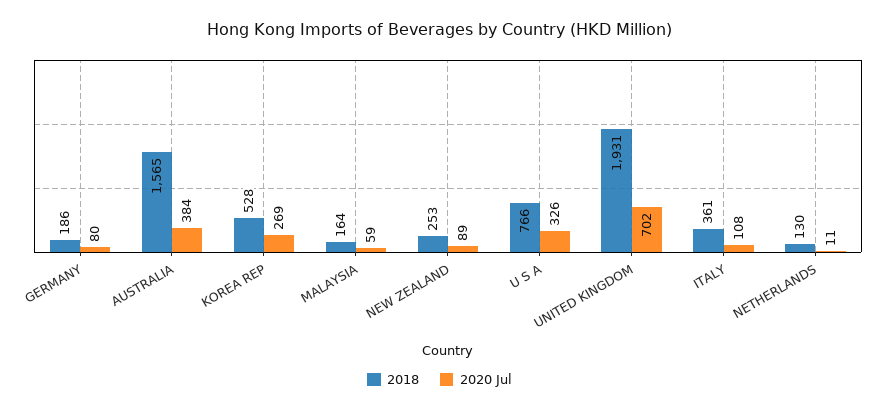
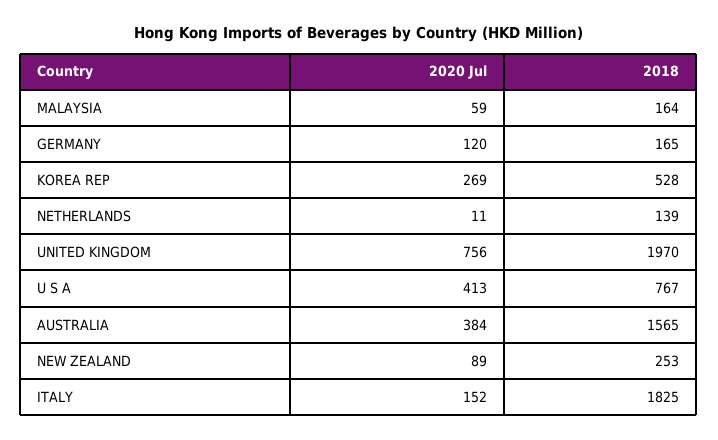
2018, GERMANY: 186 -> 165
2020 Jul, GERMANY: 80 -> 120
2018, U S A: 766 -> 767
2020 Jul, U S A: 326 -> 413
2018, UNITED KINGDOM: 1931 -> 1970
2020 Jul, UNITED KINGDOM: 702 -> 756
2018, ITALY: 361 -> 1825
2020 Jul, ITALY: 108 -> 152
2018, NETHERLANDS: 130 -> 139

